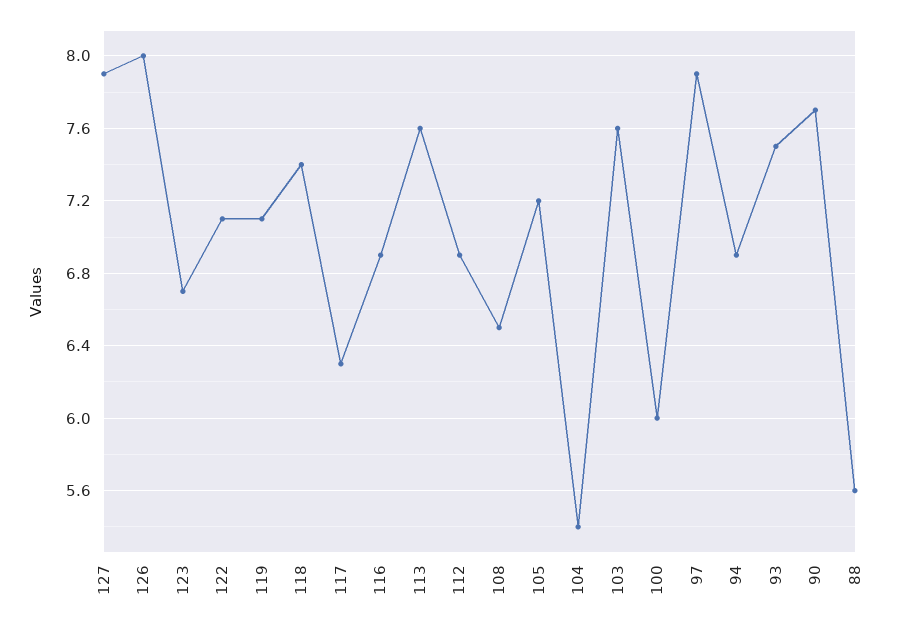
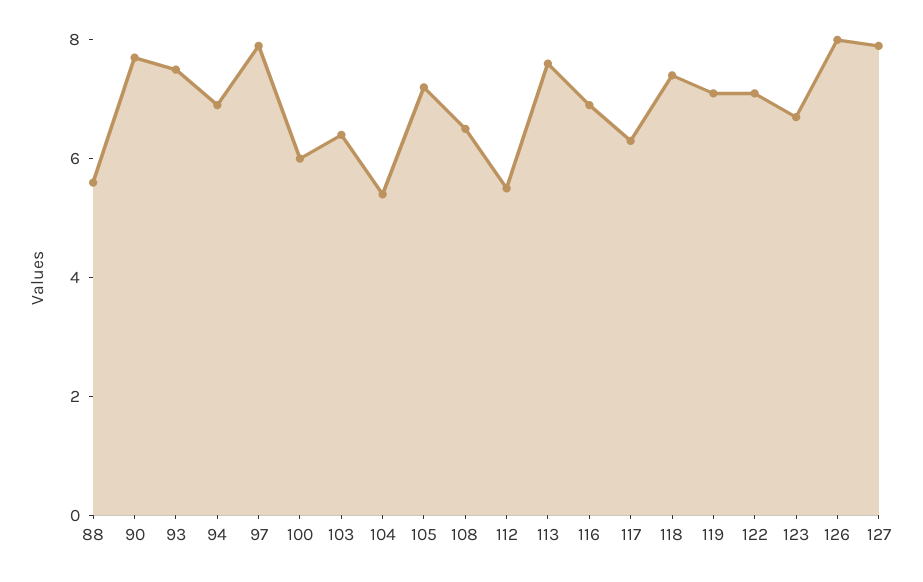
112: 6.9 -> 5.5
103: 7.6 -> 6.5

